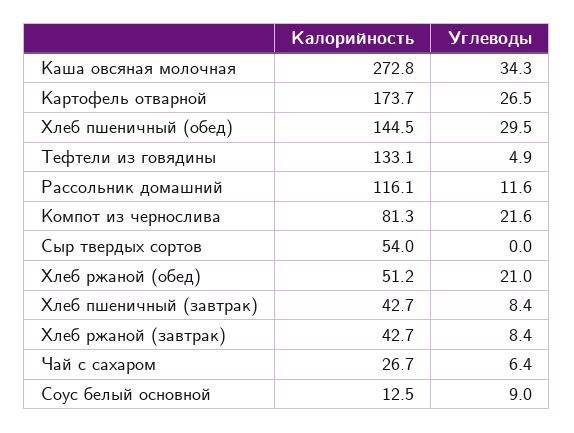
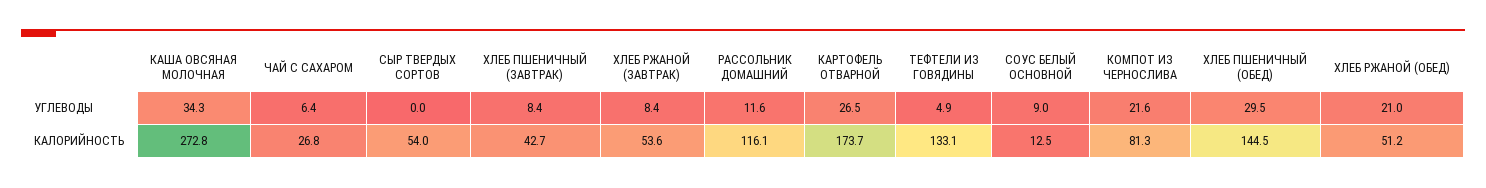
Калорийность, Хлеб ржаной (завтрак): 42.7 -> 53.6
Калорийность, Чай с сахаром: 26.7 -> 26.8

